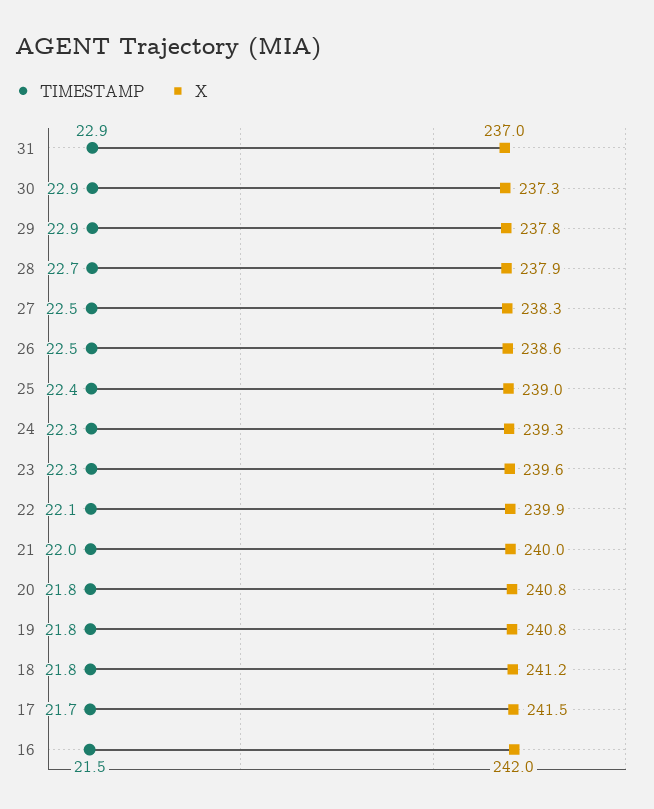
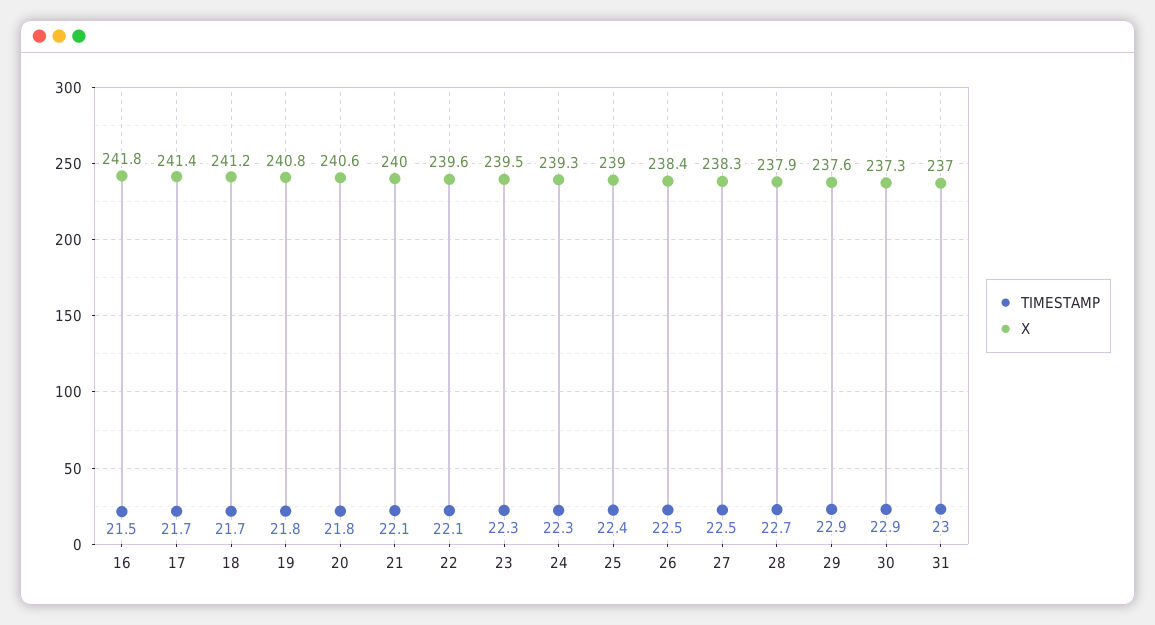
TIMESTAMP, 31: 22.9 -> 23
X, 29: 237.8 -> 237.6
X, 26: 238.6 -> 238.4
X, 23: 239.6 -> 239.5
X, 22: 239.9 -> 239.6
TIMESTAMP, 21: 22 -> 22.1
X, 20: 240.8 -> 240.6
TIMESTAMP, 18: 21.8 -> 21.7
X, 17: 241.5 -> 241.4
X, 16: 242 -> 241.8

